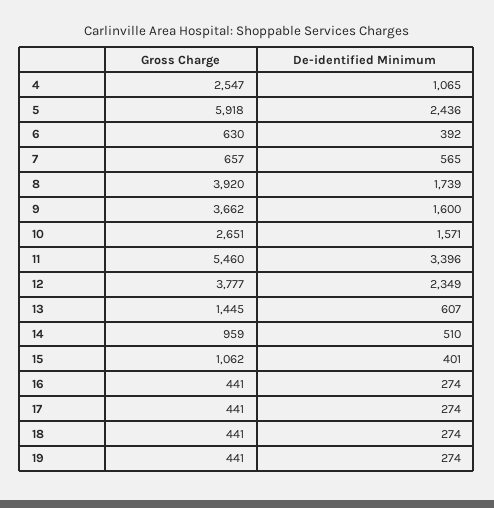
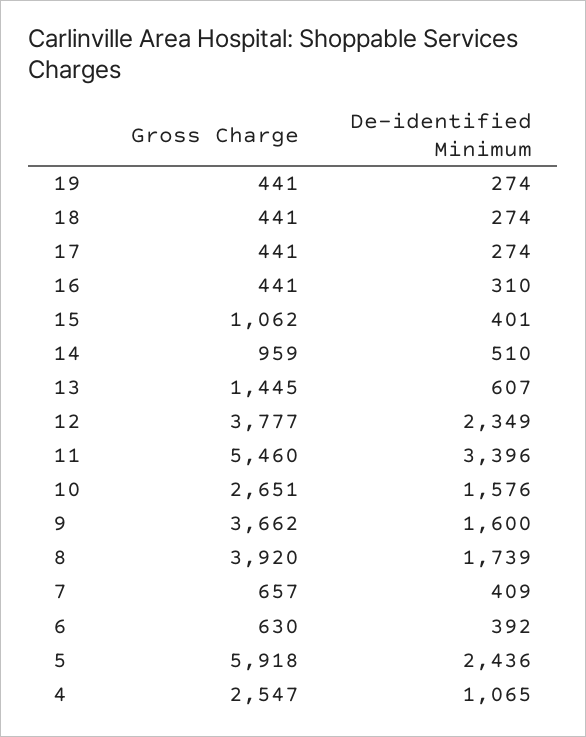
De-identified Minimum, 7: 565 -> 409
De-identified Minimum, 10: 1571 -> 1576
De-identified Minimum, 16: 274 -> 310

